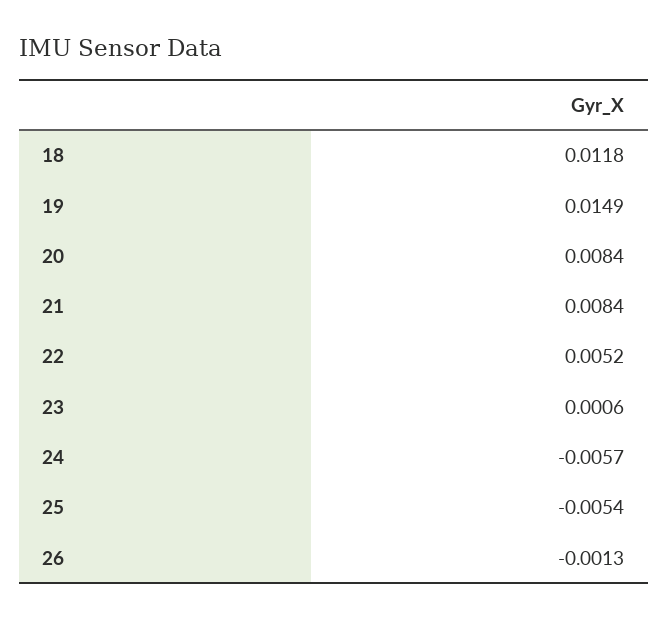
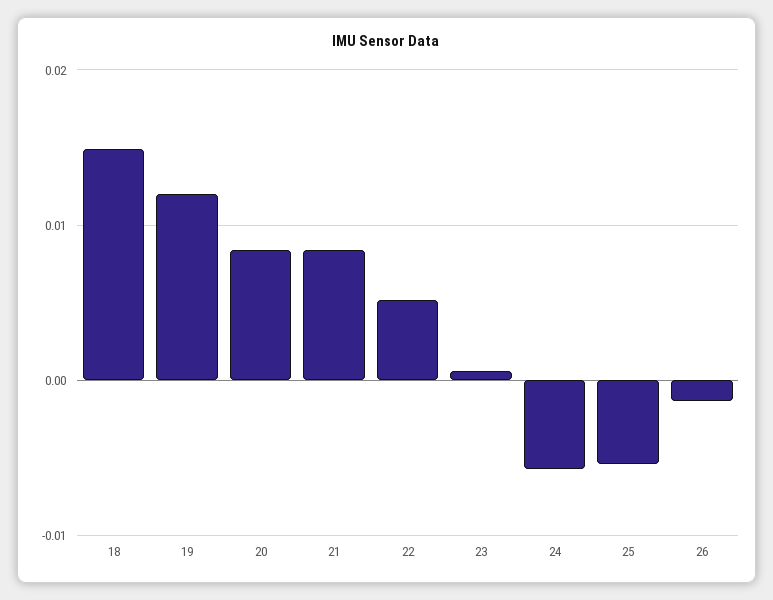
18: 0.0118 -> 0.015
19: 0.0149 -> 0.012

